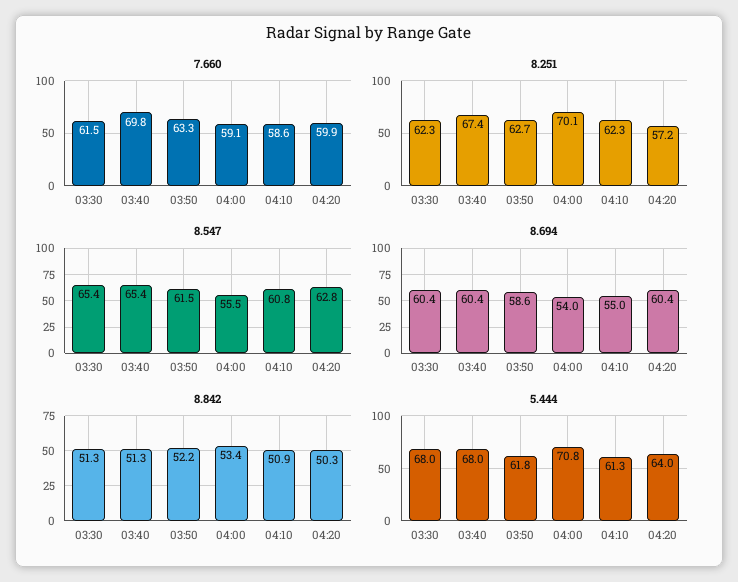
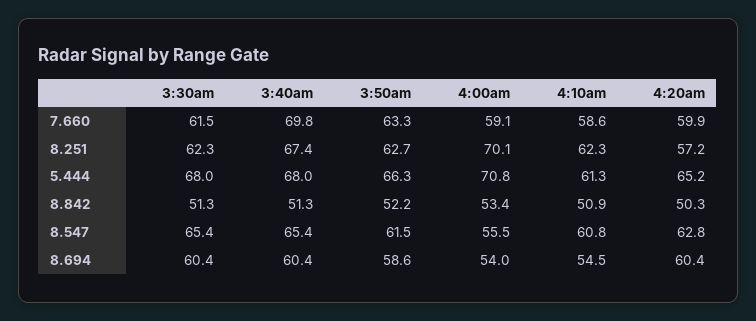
8.694, 04:10: 55 -> 54.5
5.444, 03:50: 61.8 -> 66.3
5.444, 04:20: 64 -> 65.2

